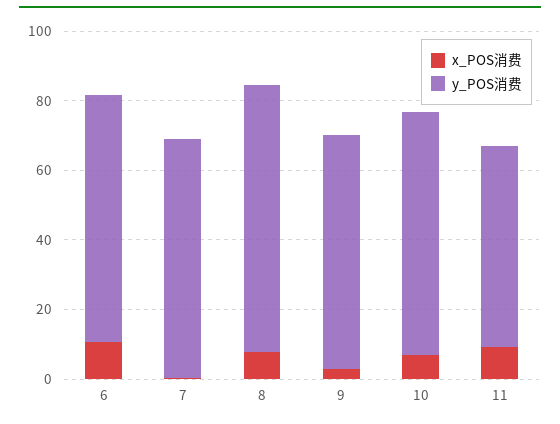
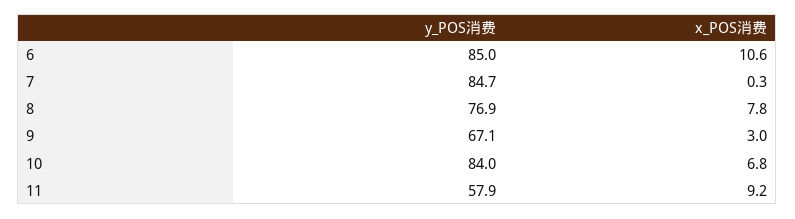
y_POS消费, 6: 70 -> 85
y_POS消费, 7: 70 -> 84.7
y_POS消费, 10: 70 -> 84

